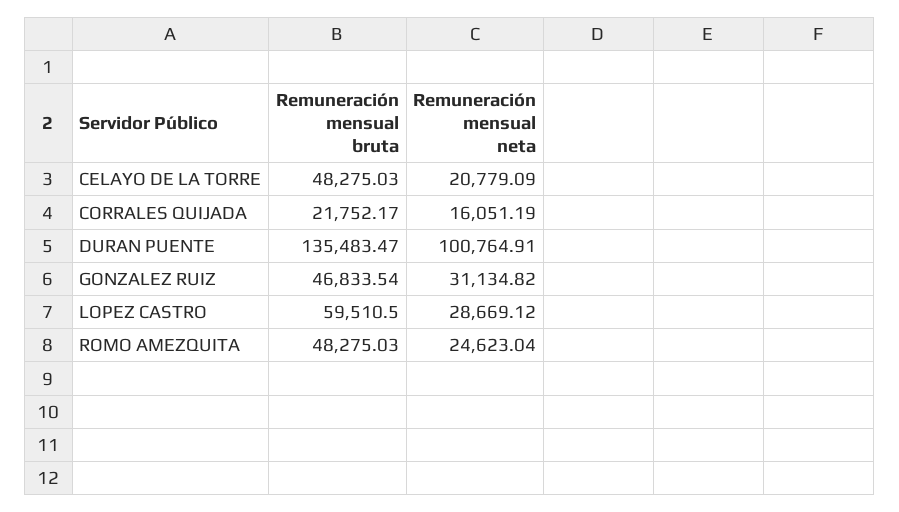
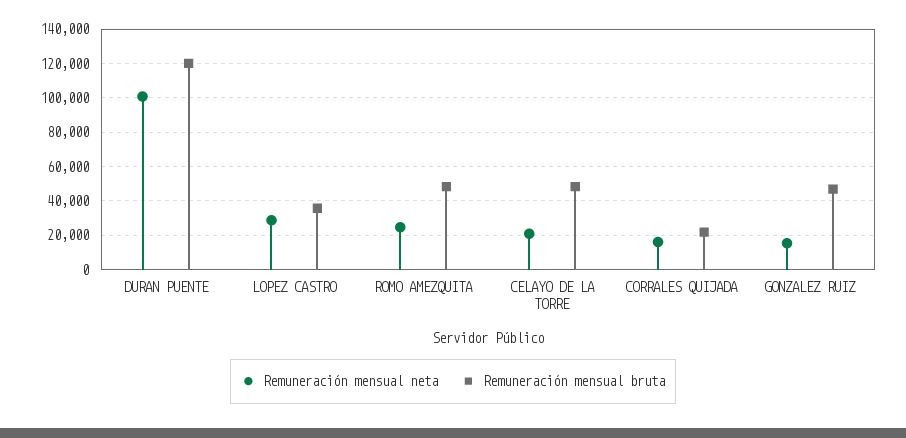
Remuneración mensual bruta, DURAN PUENTE: 135483.47 -> 120000
Remuneración mensual neta, GONZALEZ RUIZ: 31134.82 -> 15000
Remuneración mensual bruta, LOPEZ CASTRO: 59510.5 -> 35000

